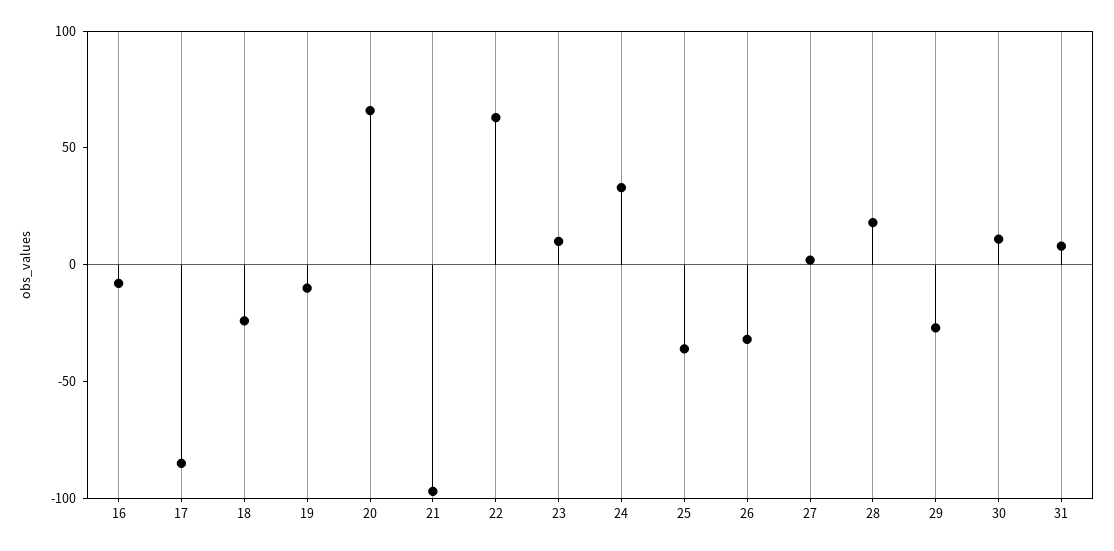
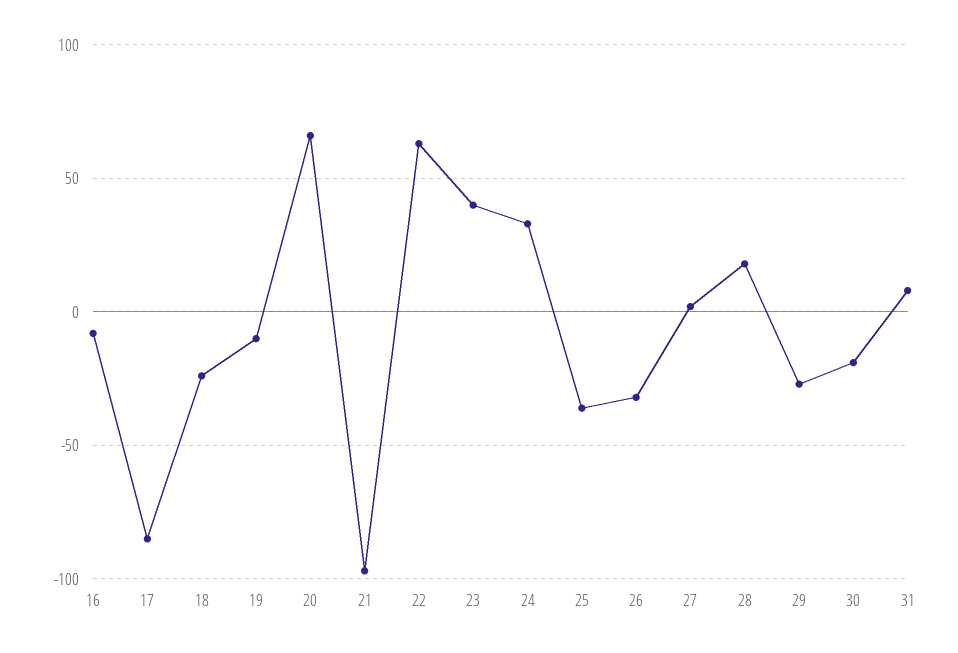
23: 10 -> 40
30: 10 -> -20

